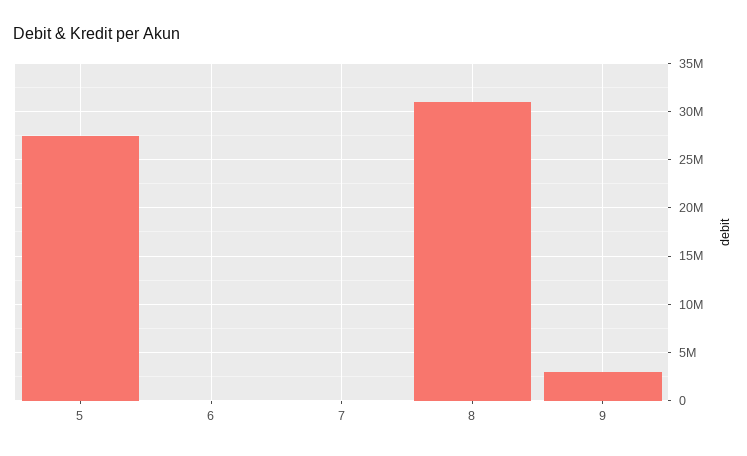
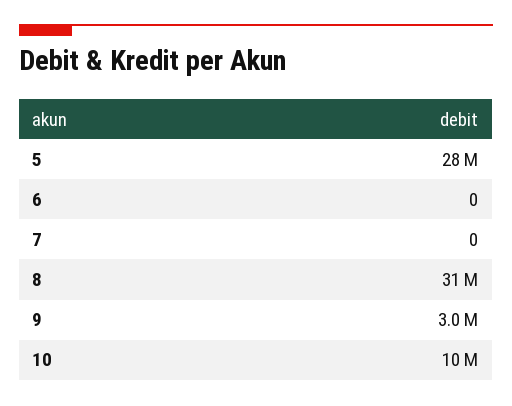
10: none -> 10000000

